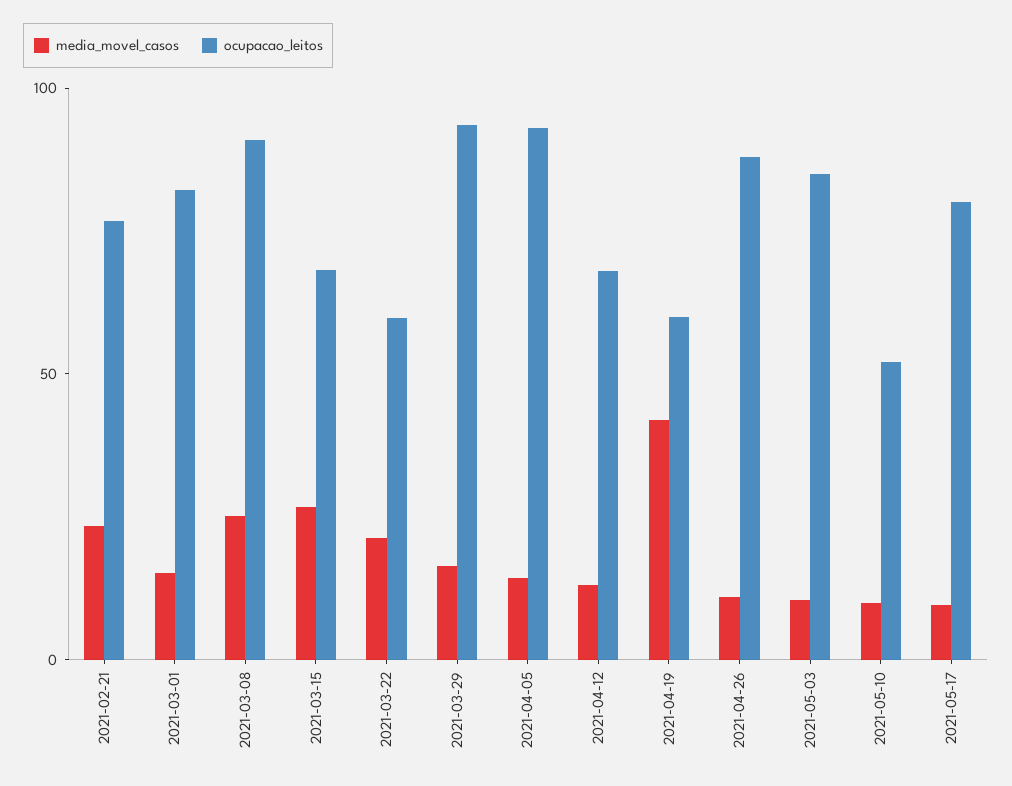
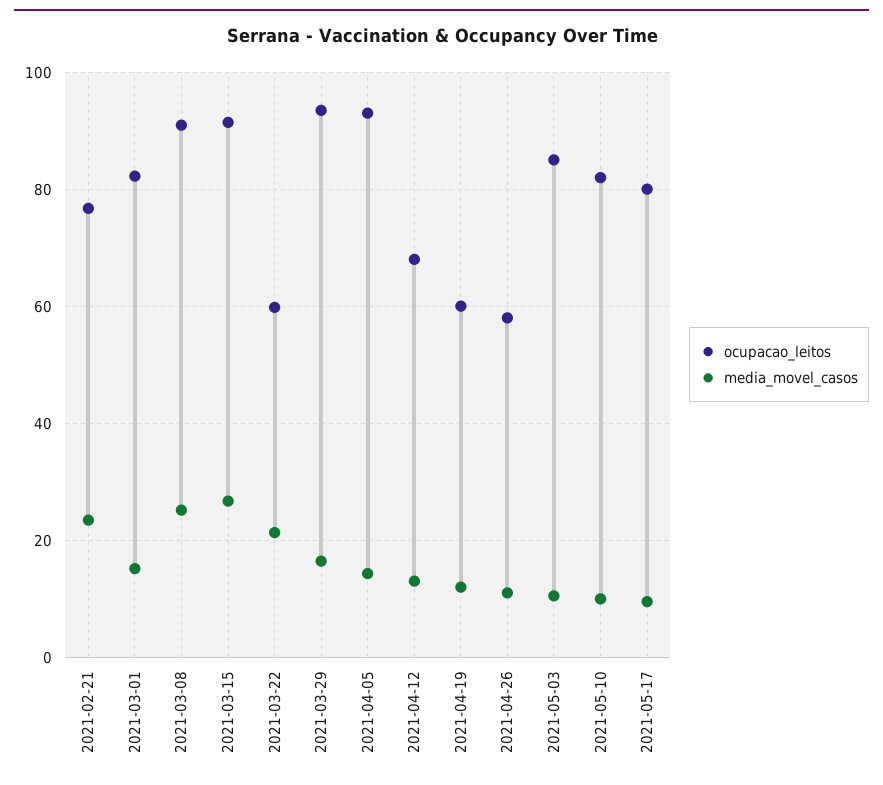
ocupacao_leitos, 2021-03-15: 70 -> 92
media_movel_casos, 2021-04-19: 40 -> 12
ocupacao_leitos, 2021-04-26: 90 -> 58
ocupacao_leitos, 2021-05-10: 50 -> 82

